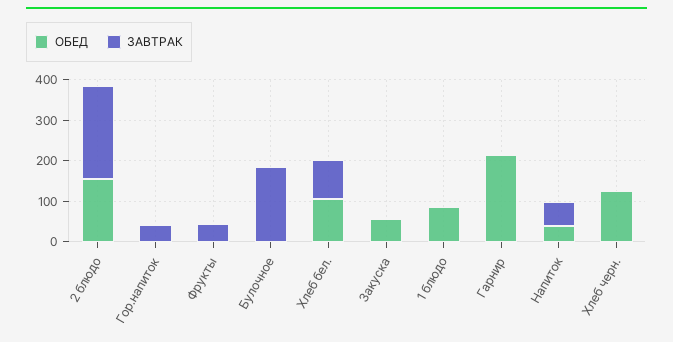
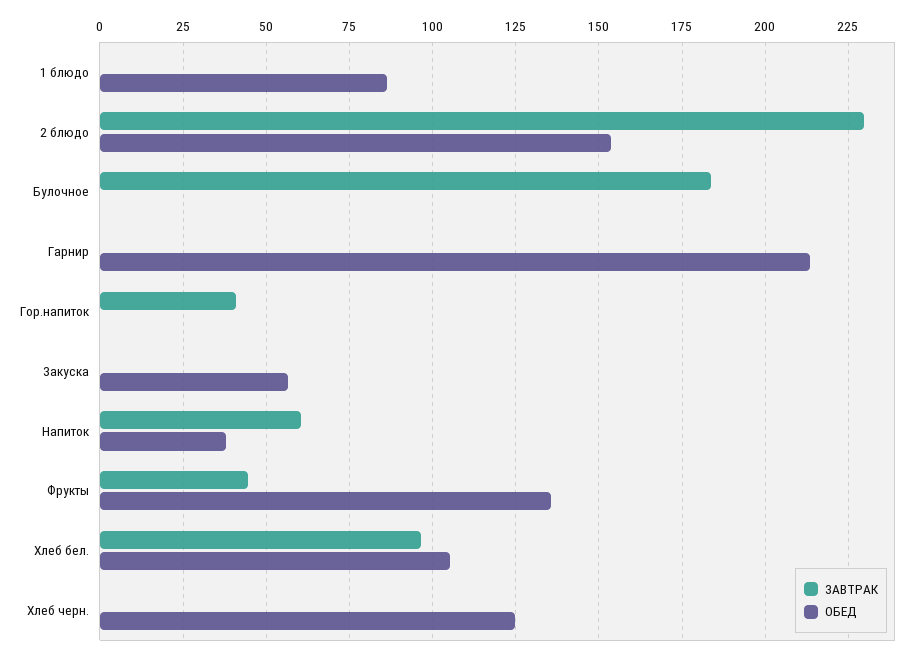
ОБЕД, Фрукты: 0 -> 135

